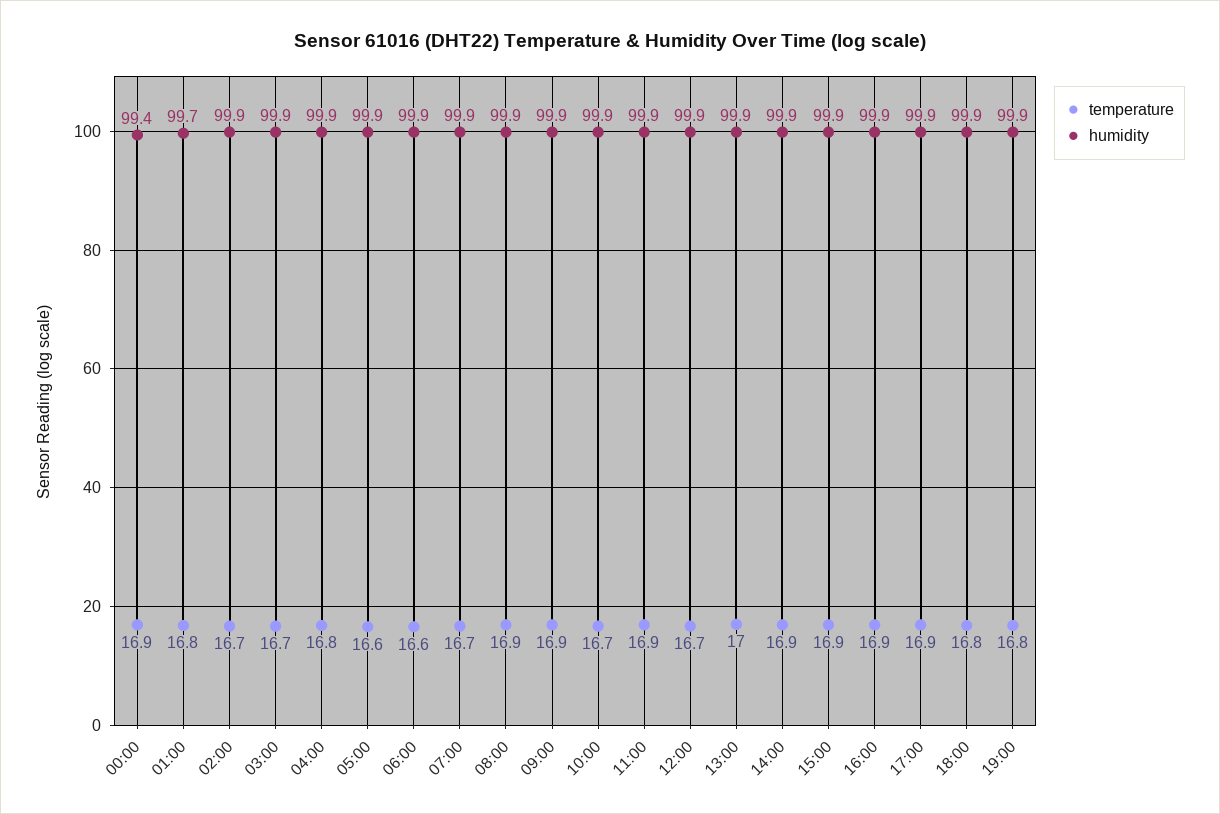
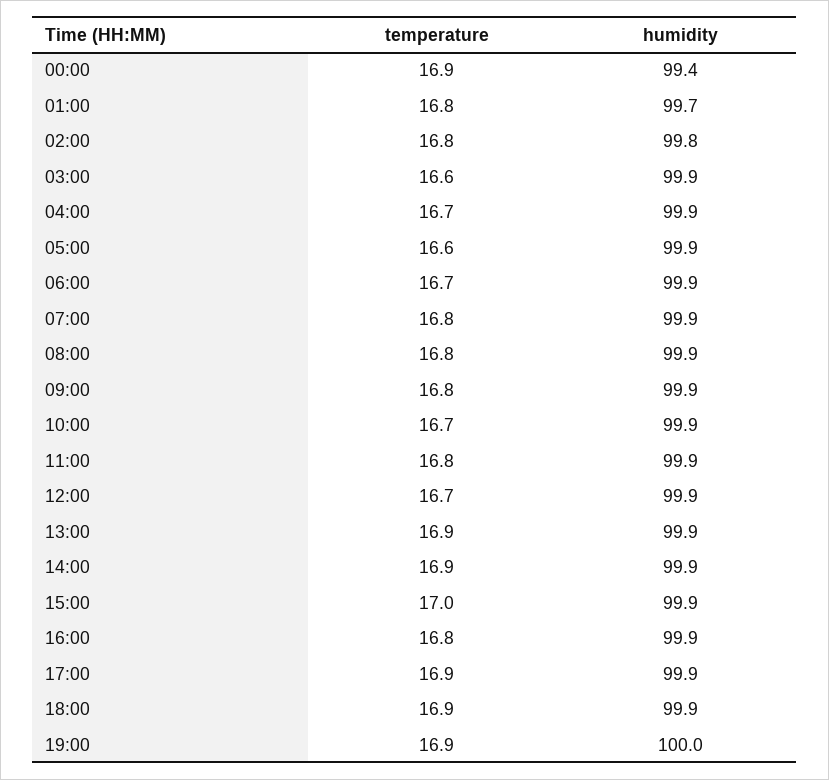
temperature, 02:00: 16.7 -> 16.8
humidity, 02:00: 99.9 -> 99.8
temperature, 03:00: 16.7 -> 16.6
temperature, 04:00: 16.8 -> 16.7
temperature, 06:00: 16.6 -> 16.7
temperature, 07:00: 16.7 -> 16.8
temperature, 08:00: 16.9 -> 16.8
temperature, 09:00: 16.9 -> 16.8
temperature, 11:00: 16.9 -> 16.8
temperature, 13:00: 17 -> 16.9
temperature, 15:00: 16.9 -> 17
temperature, 16:00: 16.9 -> 16.8
temperature, 18:00: 16.8 -> 16.9
temperature, 19:00: 16.8 -> 16.9
humidity, 19:00: 99.9 -> 100

